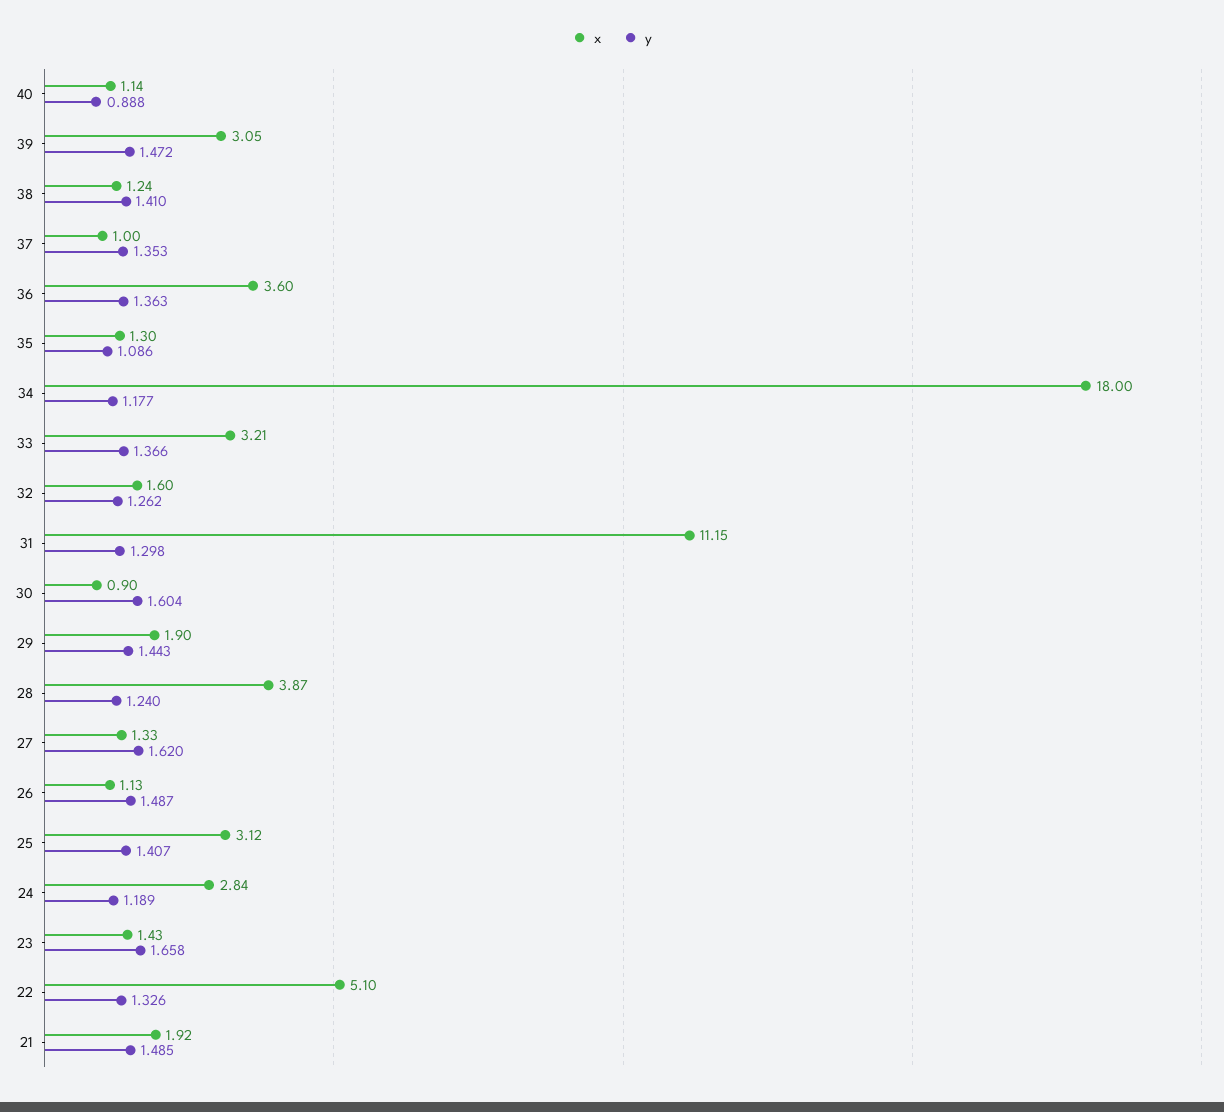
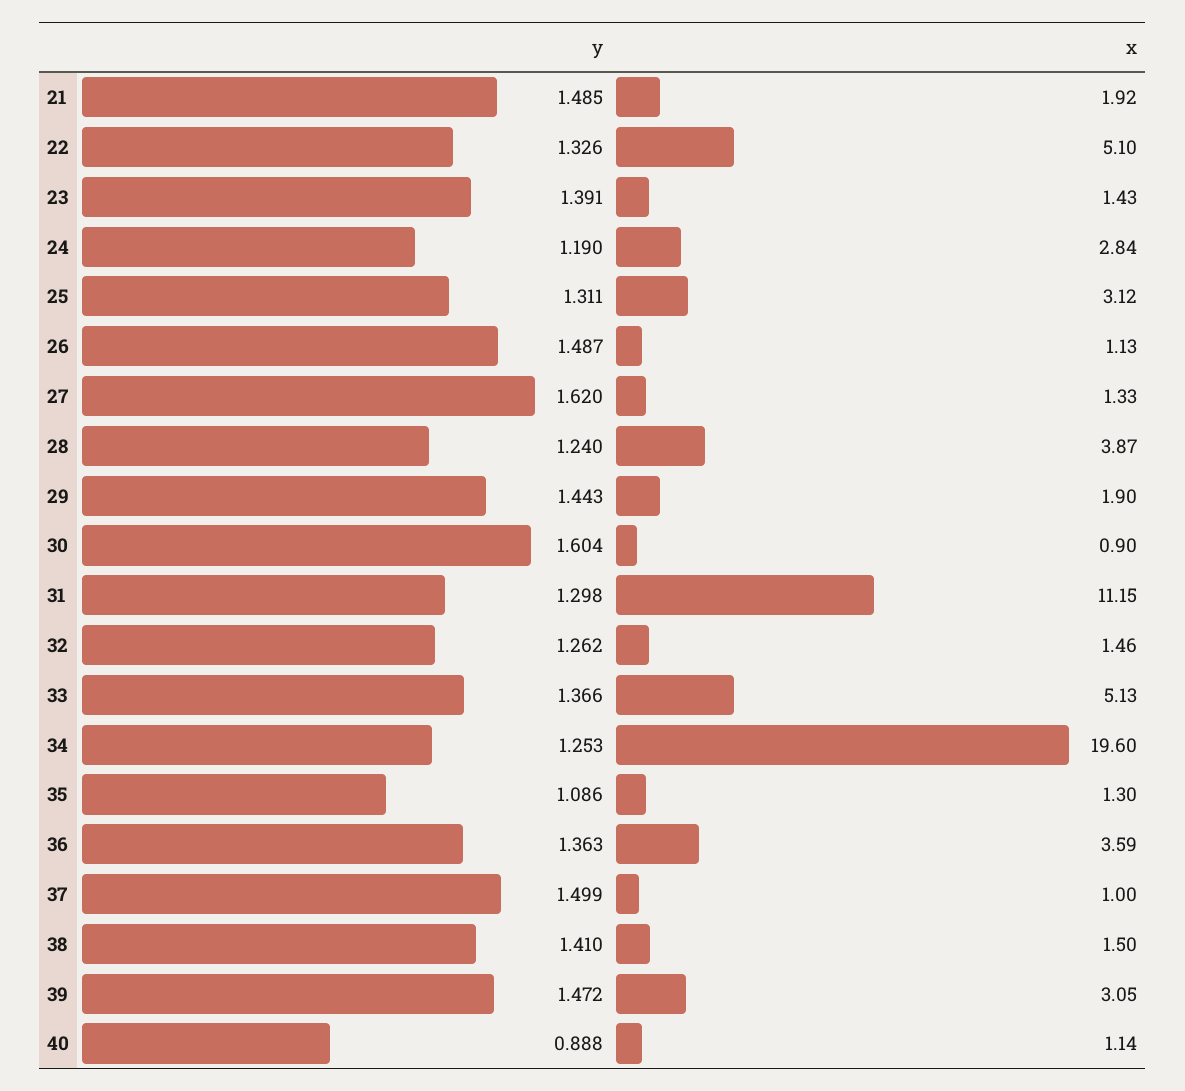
x, 38: 1.24 -> 1.5
y, 37: 1.353 -> 1.499
x, 36: 3.6 -> 3.59
x, 34: 18 -> 19.6
y, 34: 1.177 -> 1.253
x, 33: 3.21 -> 5.13
x, 32: 1.6 -> 1.46
y, 25: 1.407 -> 1.311
y, 24: 1.189 -> 1.19
y, 23: 1.658 -> 1.391

